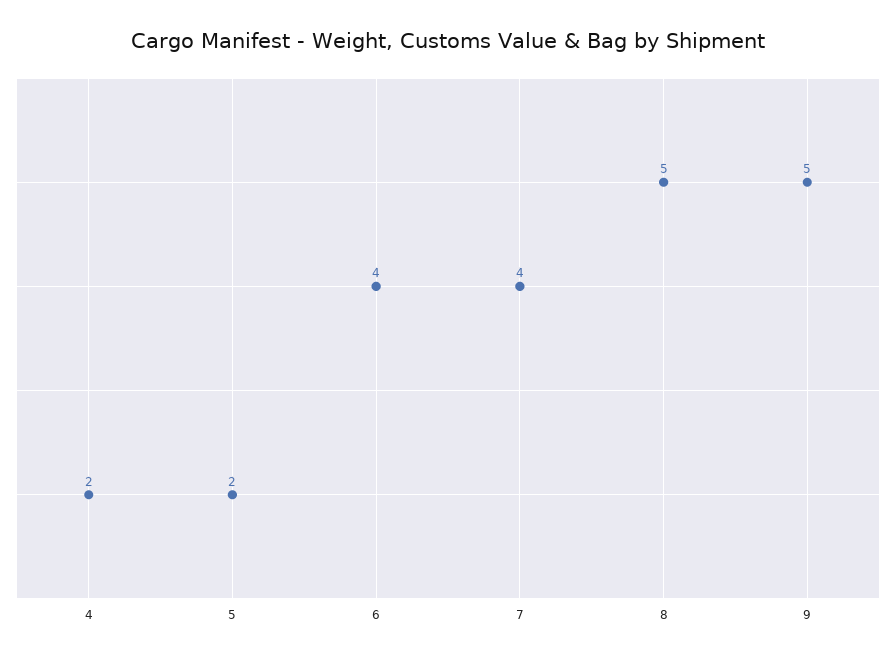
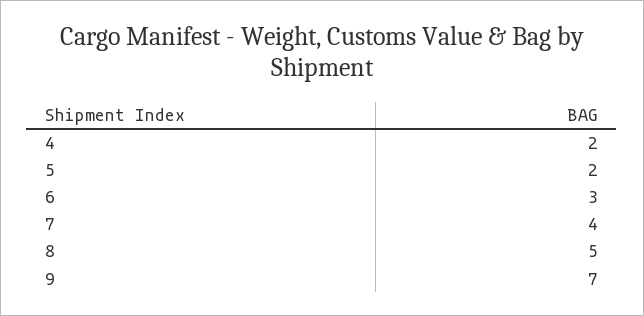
6: 4 -> 3
9: 5 -> 7

